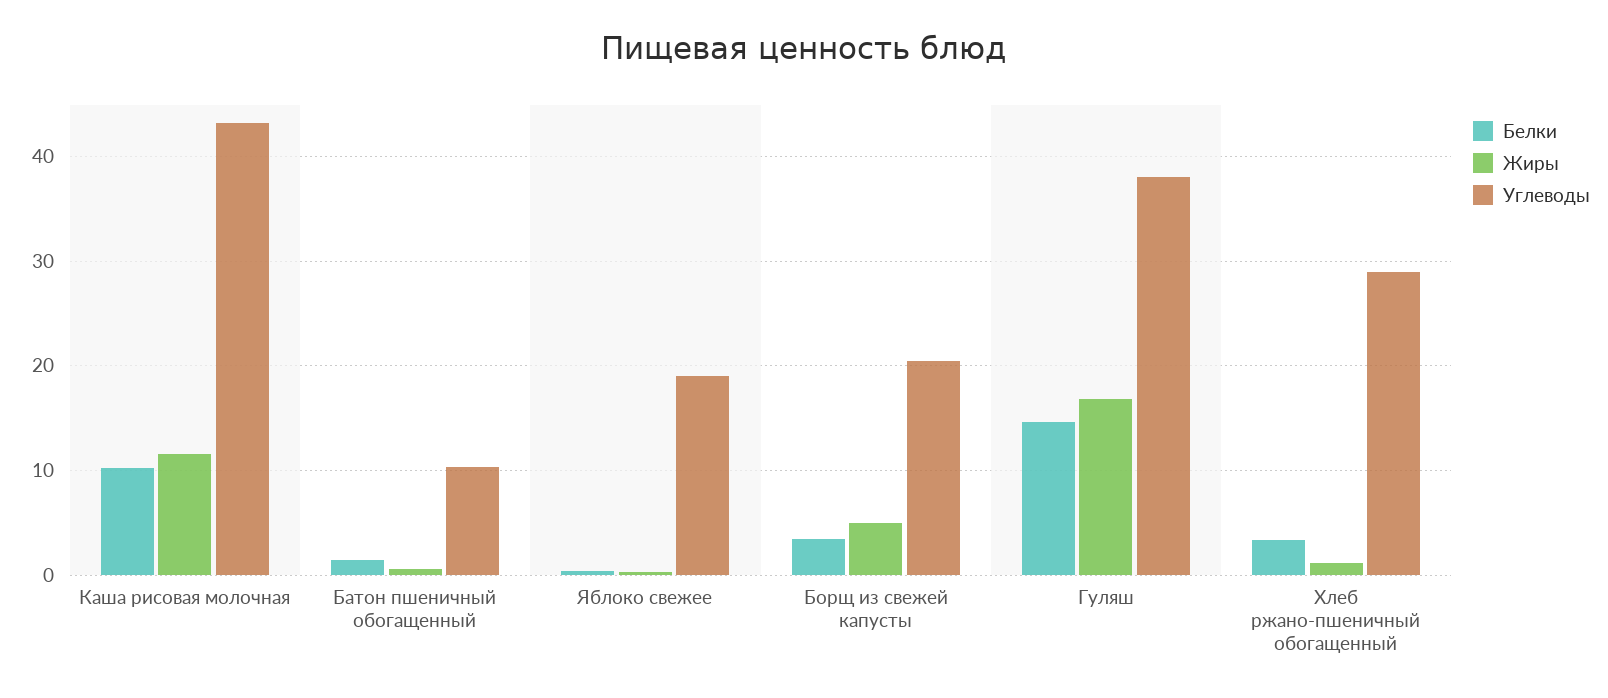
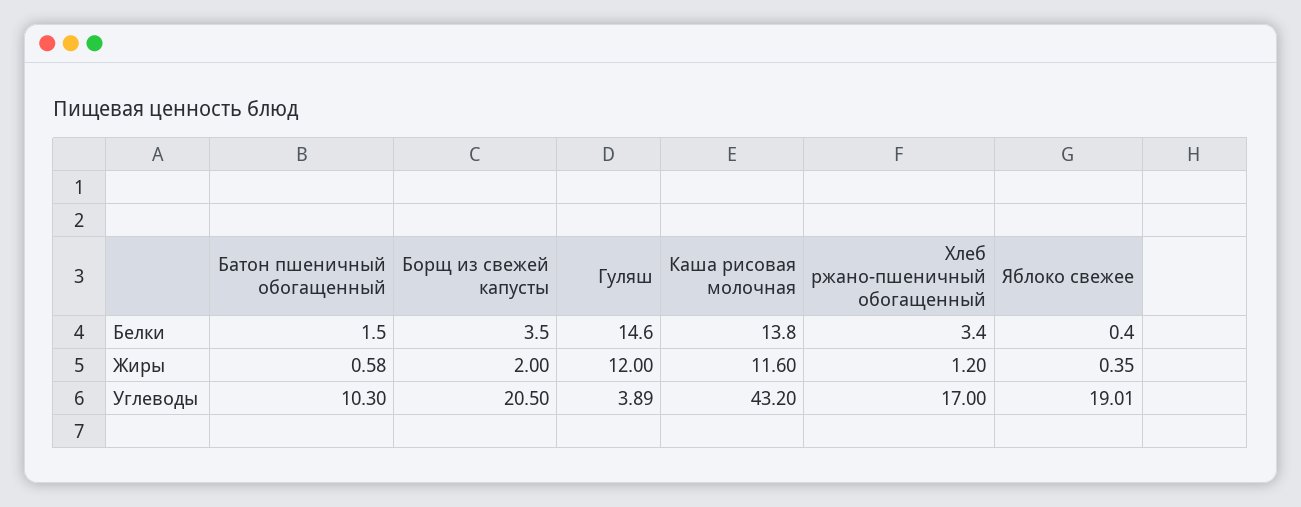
Белки, Каша рисовая молочная: 10 -> 13.8
Жиры, Борщ из свежей капусты: 5 -> 2
Жиры, Гуляш: 17 -> 12
Углеводы, Гуляш: 38 -> 3.89
Углеводы, Хлеб ржано-пшеничный обогащенный: 29 -> 17

